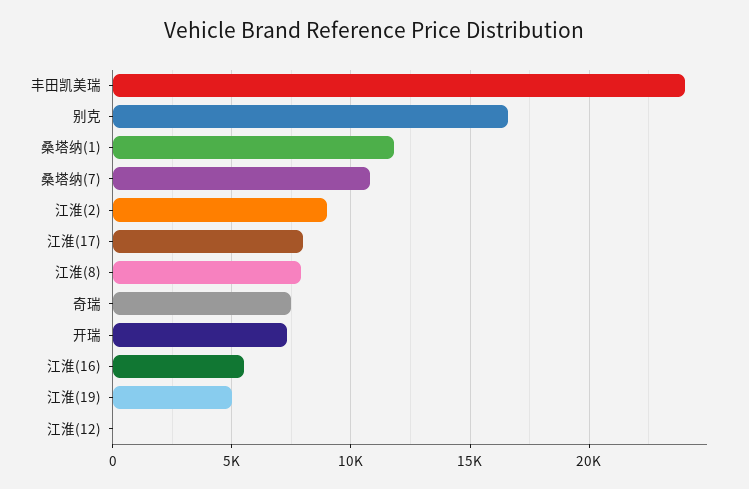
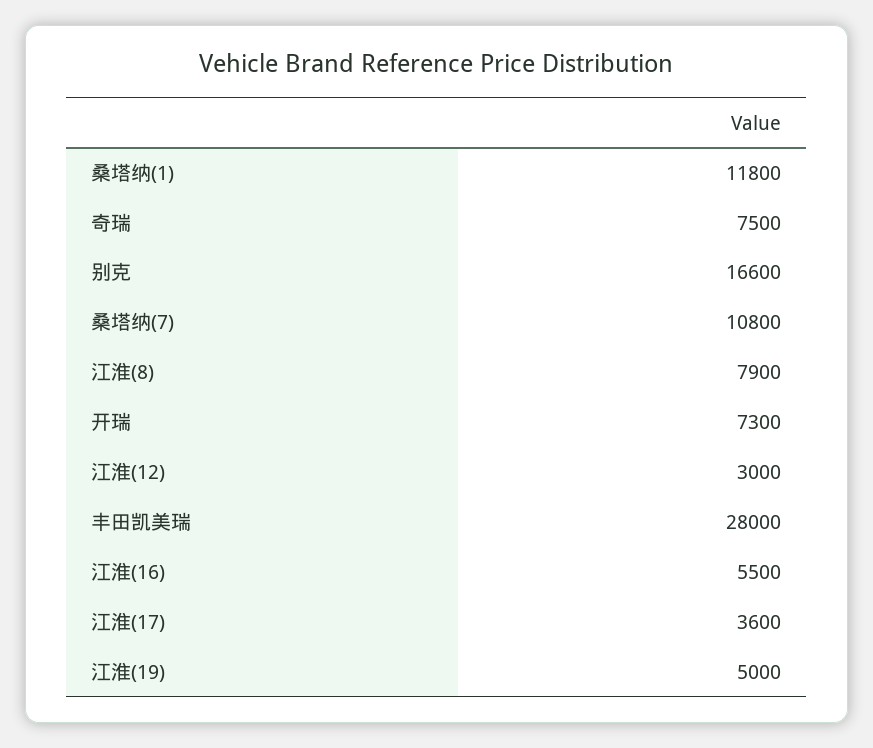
丰田凯美瑞: 24000 -> 28000
江淮(2): 9000 -> none
江淮(17): 8000 -> 3600
江淮(12): 0 -> 3000

